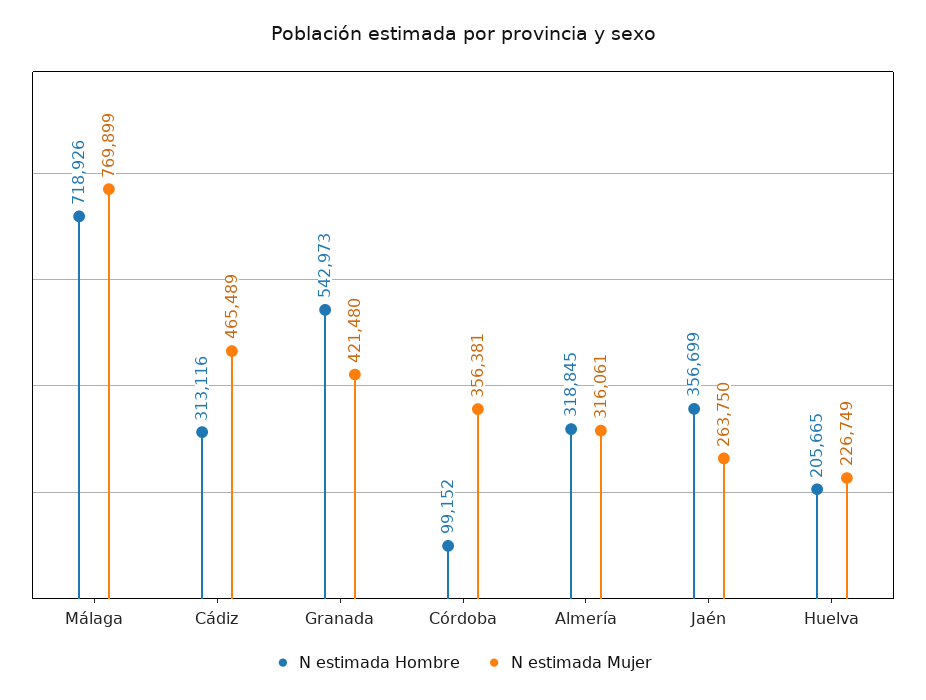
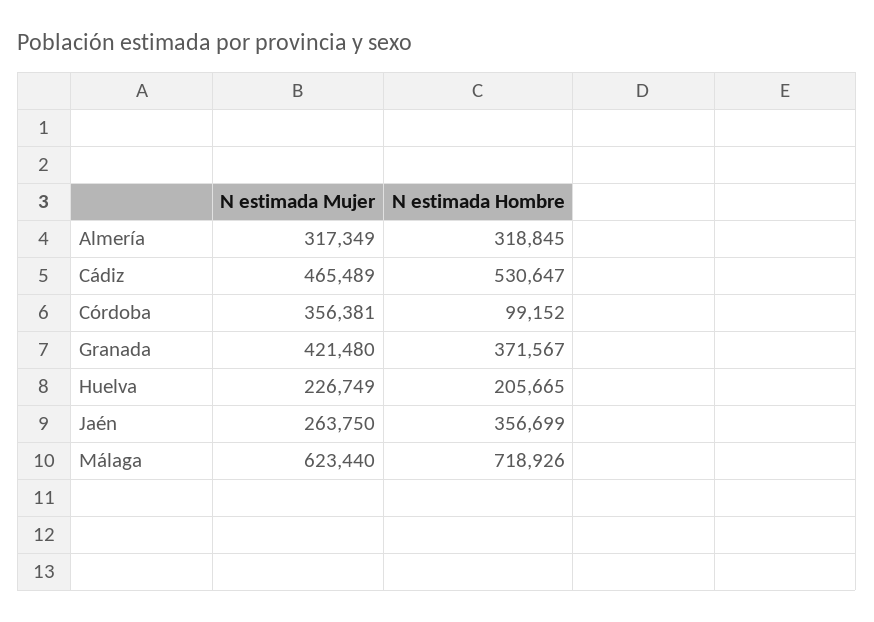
N estimada Mujer, Málaga: 769899 -> 623440
N estimada Hombre, Cádiz: 313116 -> 530647
N estimada Hombre, Granada: 542973 -> 371567
N estimada Mujer, Almería: 316061 -> 317349

